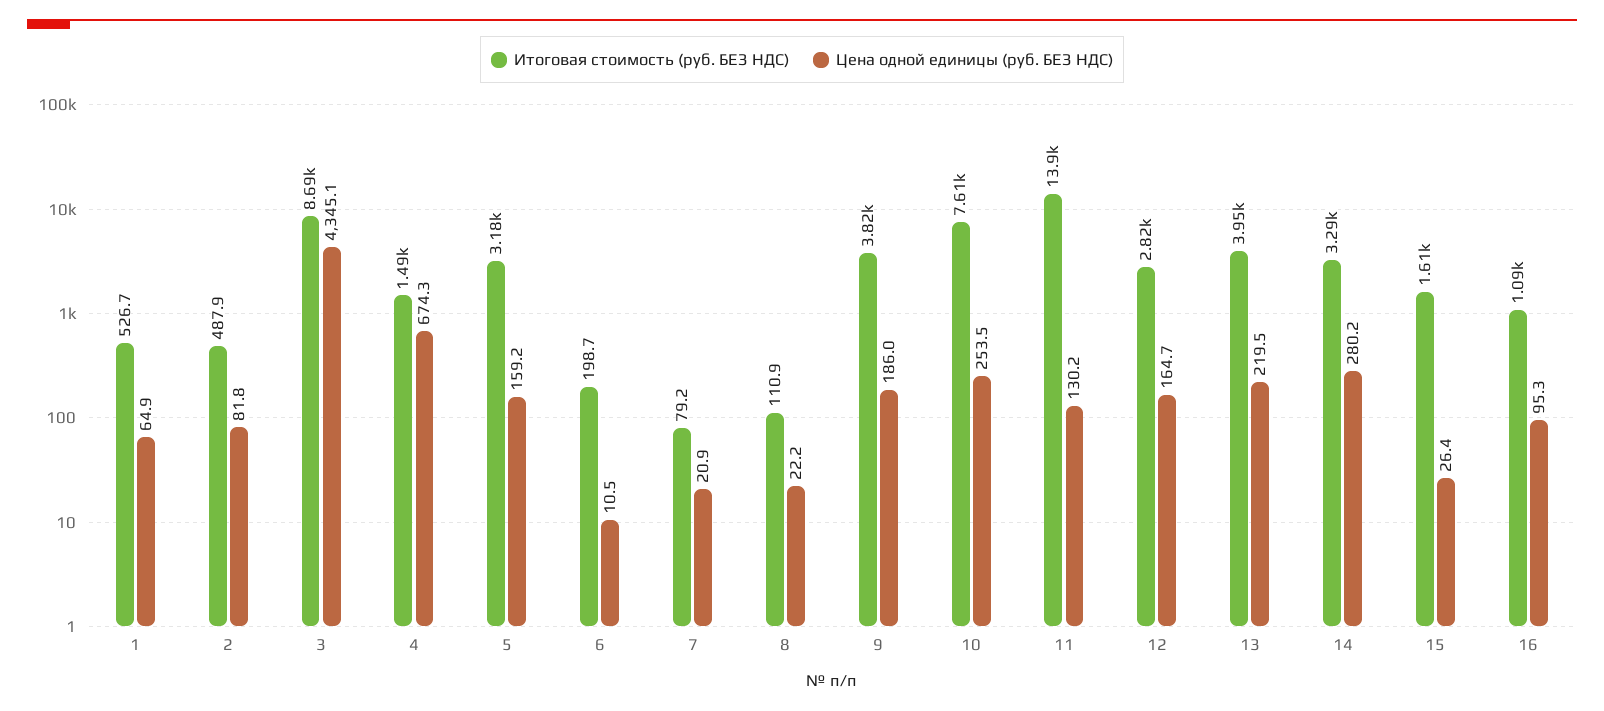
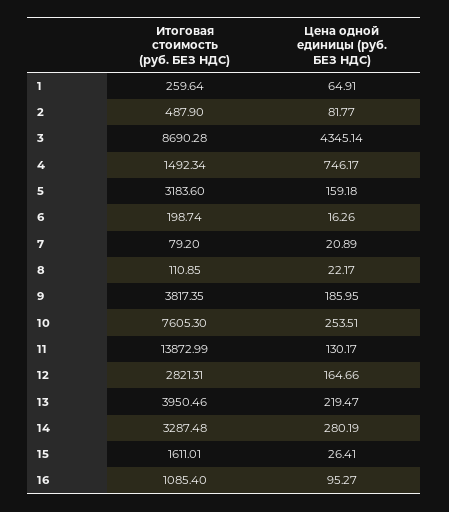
Итоговая стоимость (руб. БЕЗ НДС), 1: 526.7 -> 259.64
Цена одной единицы (руб. БЕЗ НДС), 4: 674.3 -> 746.17
Цена одной единицы (руб. БЕЗ НДС), 6: 10.5 -> 16.26

